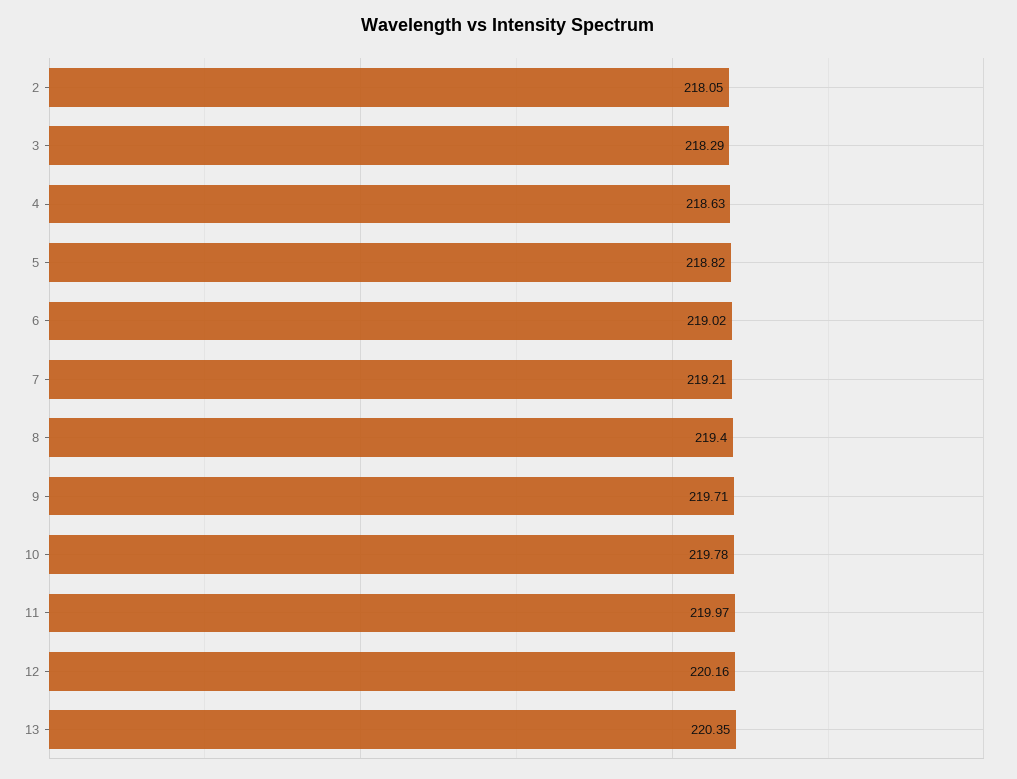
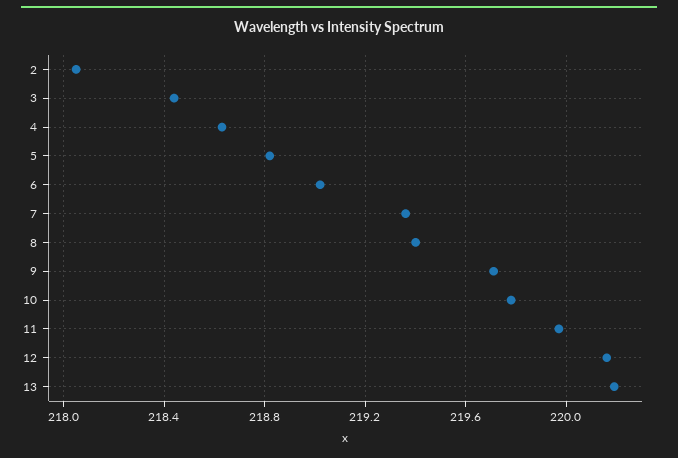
3: 218.29 -> 218.45
7: 219.21 -> 219.35
13: 220.35 -> 220.2

